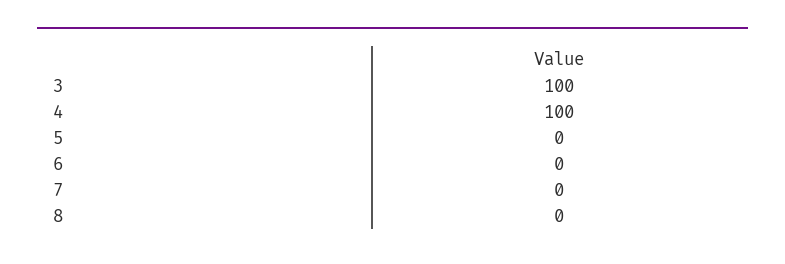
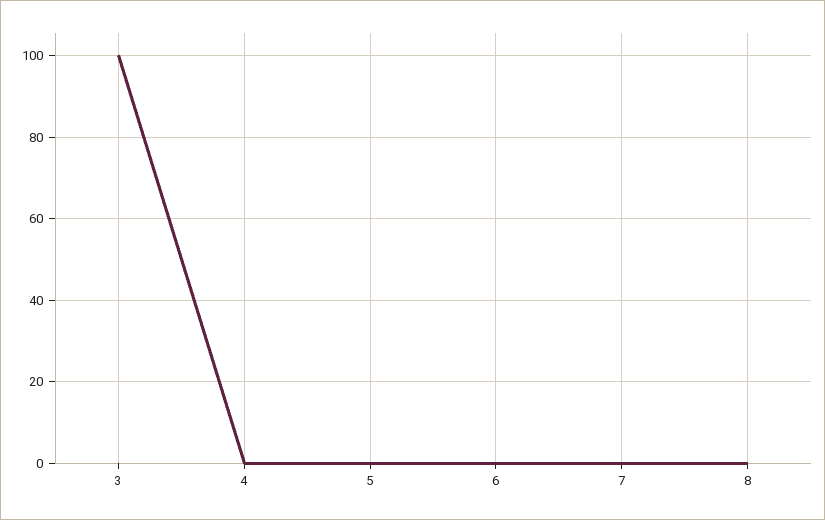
4: 100 -> 0

